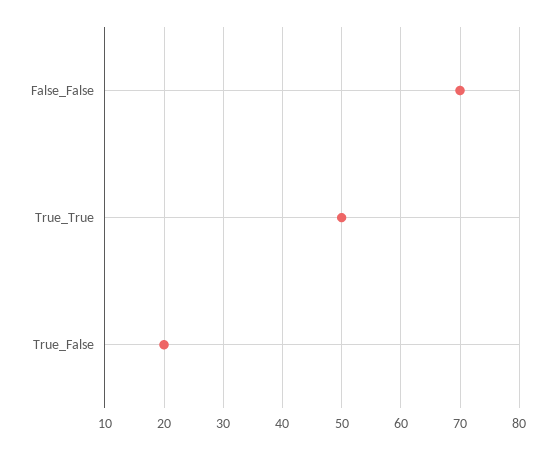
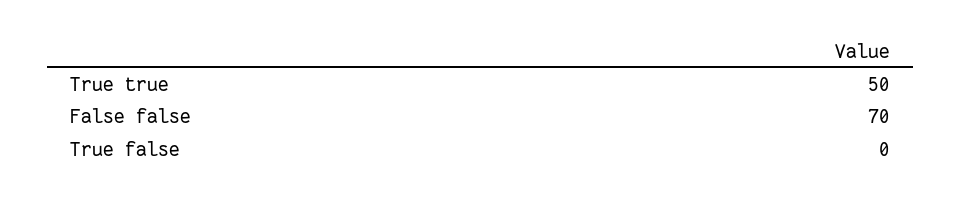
True_False: 20 -> 0

